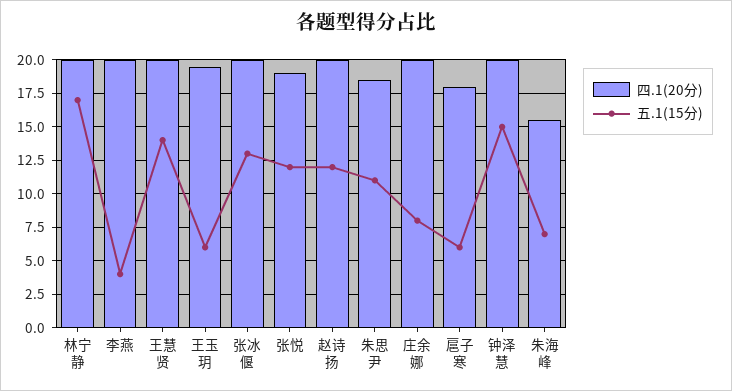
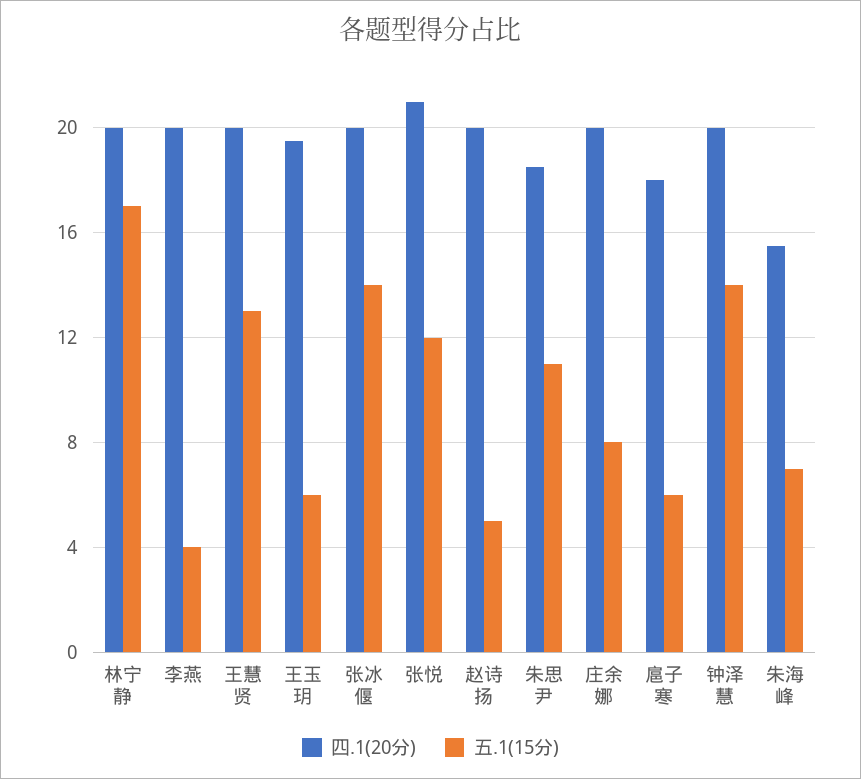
五.1(15分), 王慧贤: 14 -> 13
五.1(15分), 张冰偃: 13 -> 14
四.1(20分), 张悦: 19 -> 21
五.1(15分), 赵诗扬: 12 -> 5
五.1(15分), 钟泽慧: 15 -> 14

